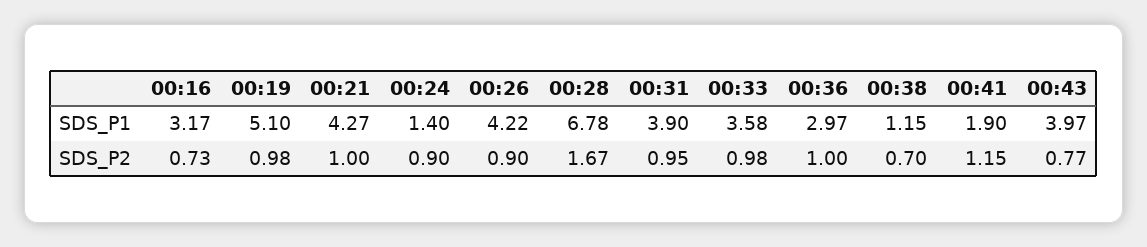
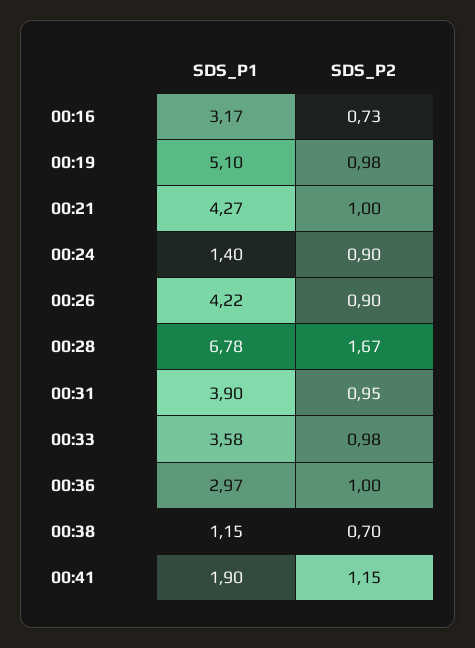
00:43, SDS_P1: 3.97 -> none
00:43, SDS_P2: 0.77 -> none

